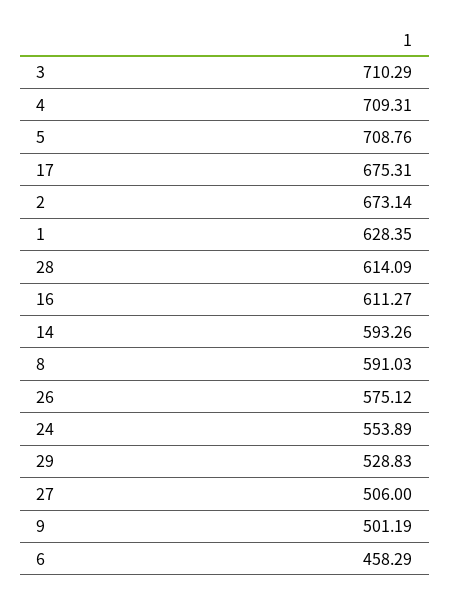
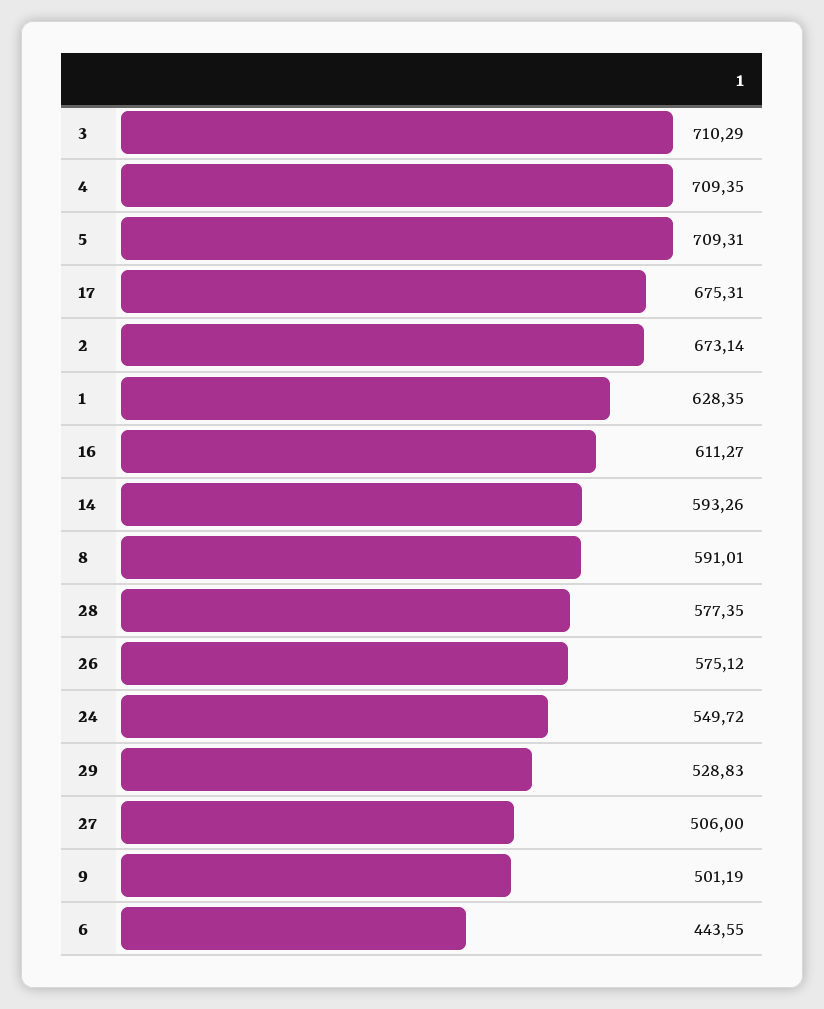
4: 709.31 -> 709.35
5: 708.76 -> 709.31
28: 614.09 -> 577.35
8: 591.03 -> 591.01
24: 553.89 -> 549.72
6: 458.29 -> 443.55

